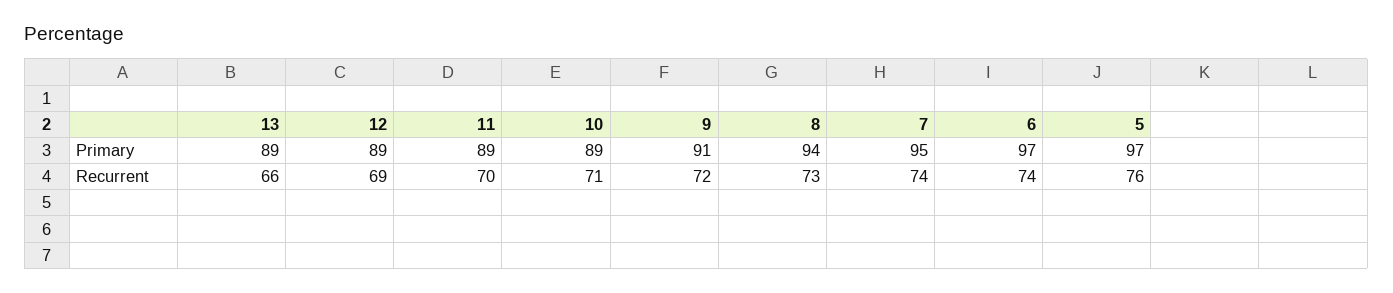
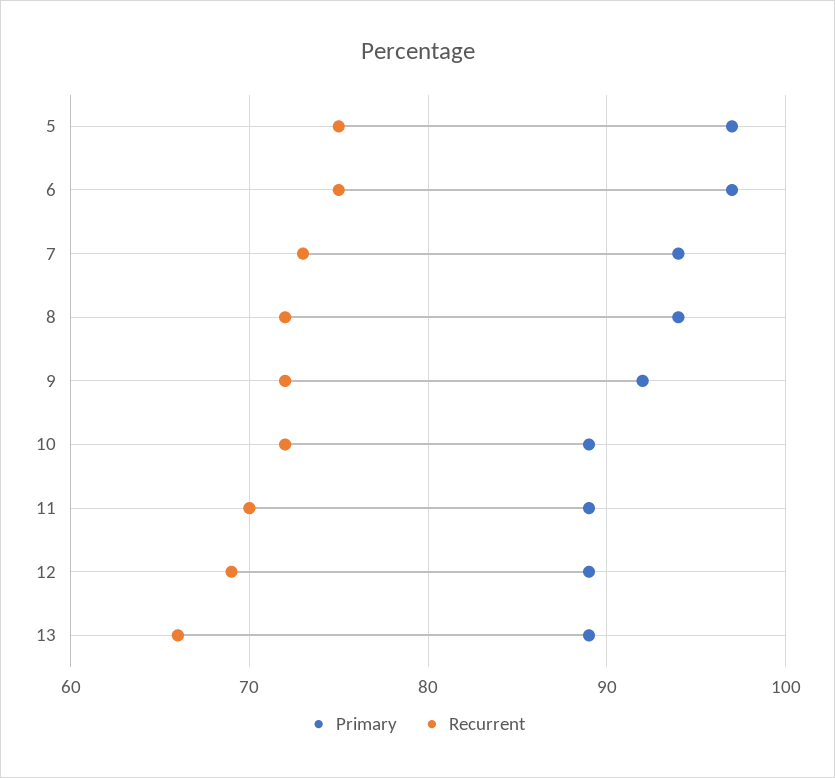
Primary, 9: 91 -> 92
Primary, 7: 95 -> 94
Recurrent, 10: 71 -> 72
Recurrent, 8: 73 -> 72
Recurrent, 7: 74 -> 73
Recurrent, 6: 74 -> 75
Recurrent, 5: 76 -> 75

